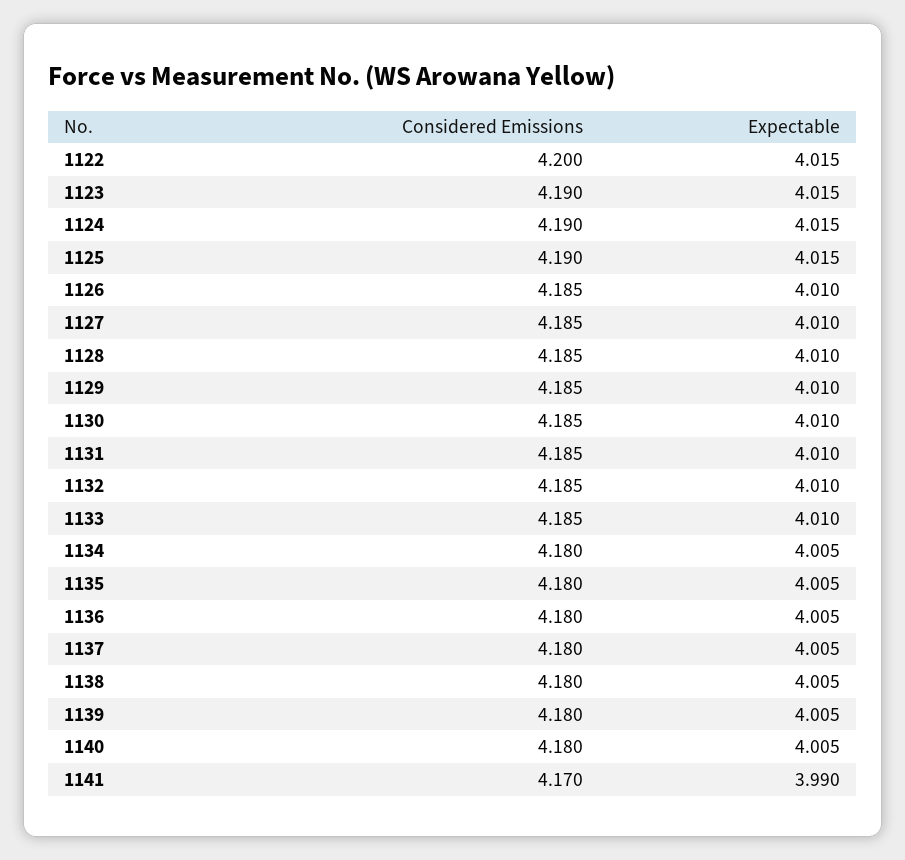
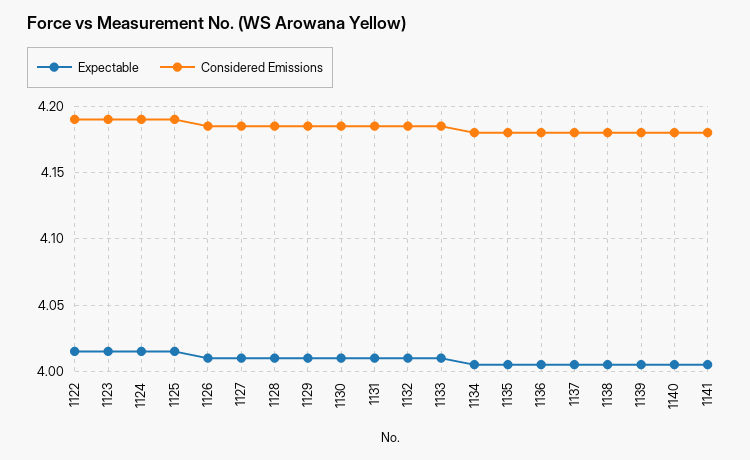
Considered Emissions, 1122: 4.2 -> 4.19
Considered Emissions, 1141: 4.17 -> 4.18
Expectable, 1141: 3.99 -> 4.005

